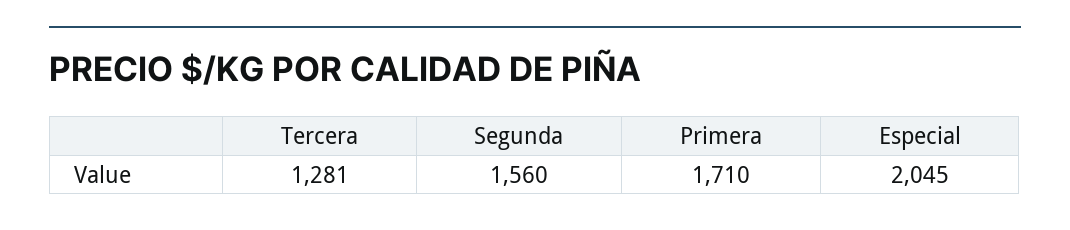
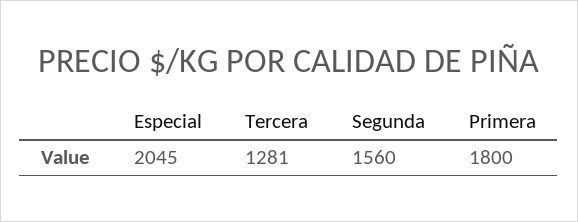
Primera: 1710 -> 1800

